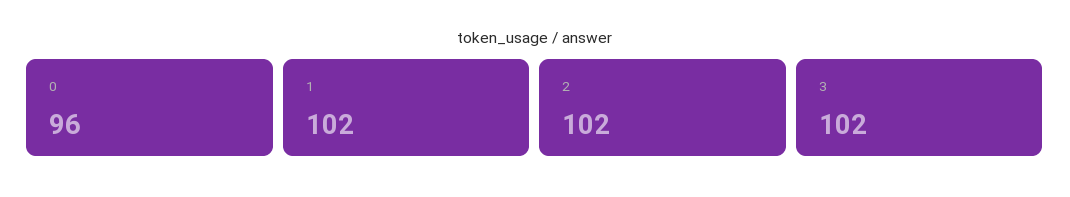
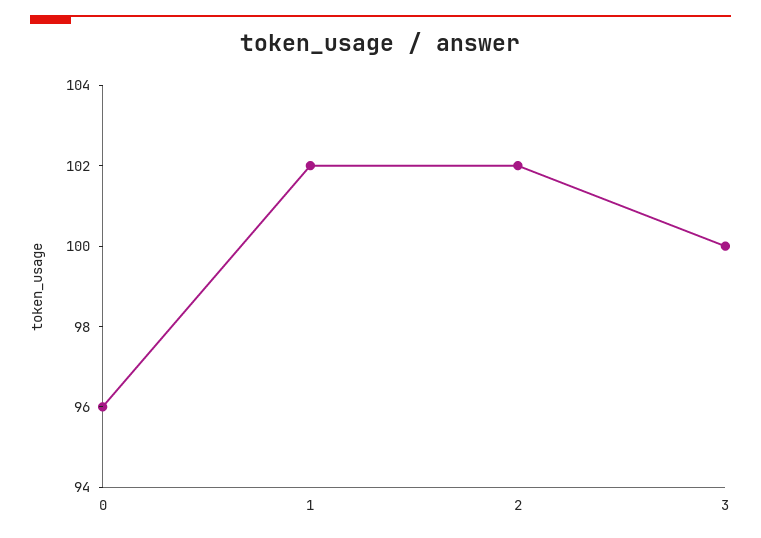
3: 102 -> 100

